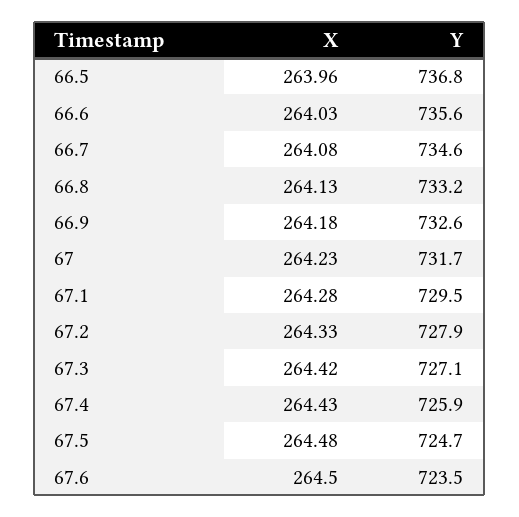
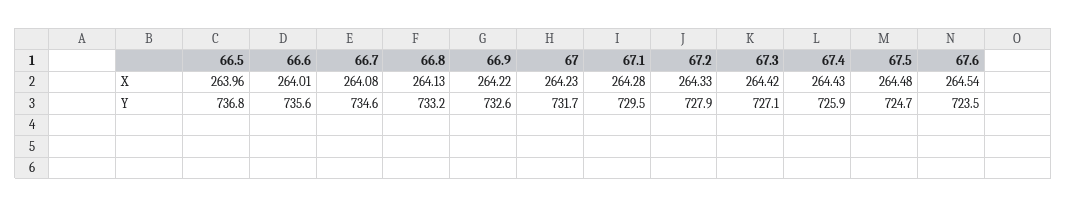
X, 66.6: 264.03 -> 264.01
X, 66.9: 264.18 -> 264.22
X, 67.6: 264.5 -> 264.54

